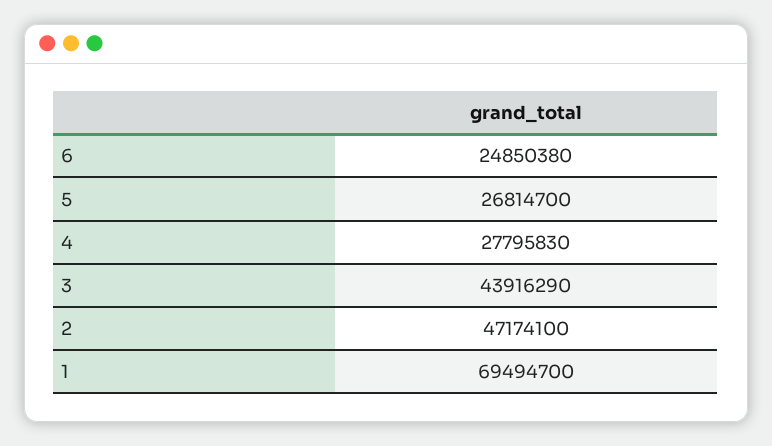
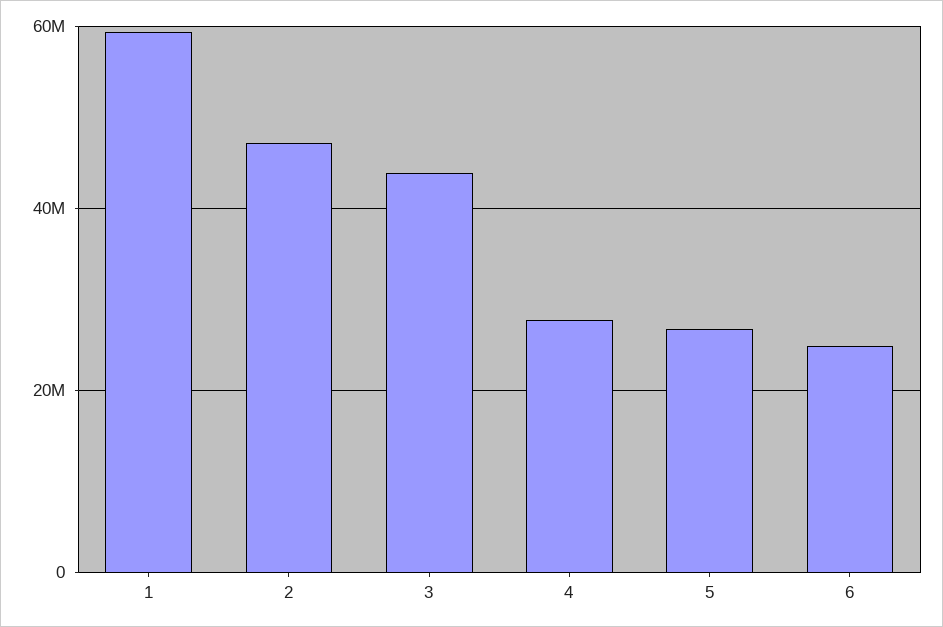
1: 69494700 -> 60000000

